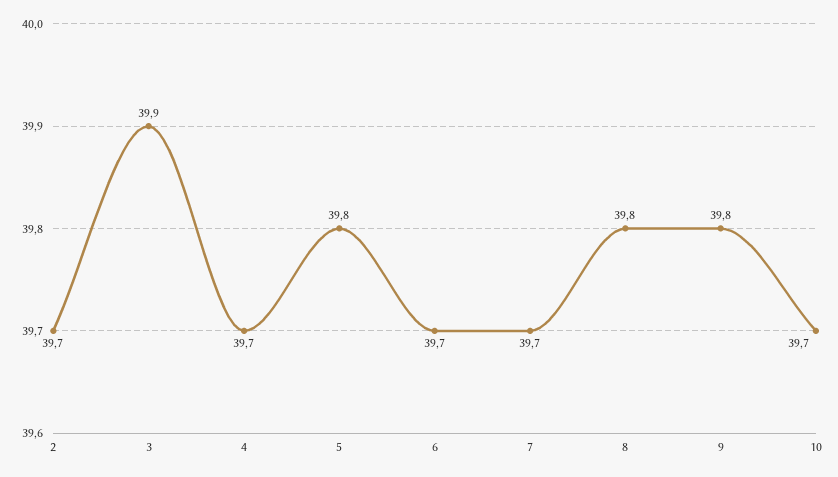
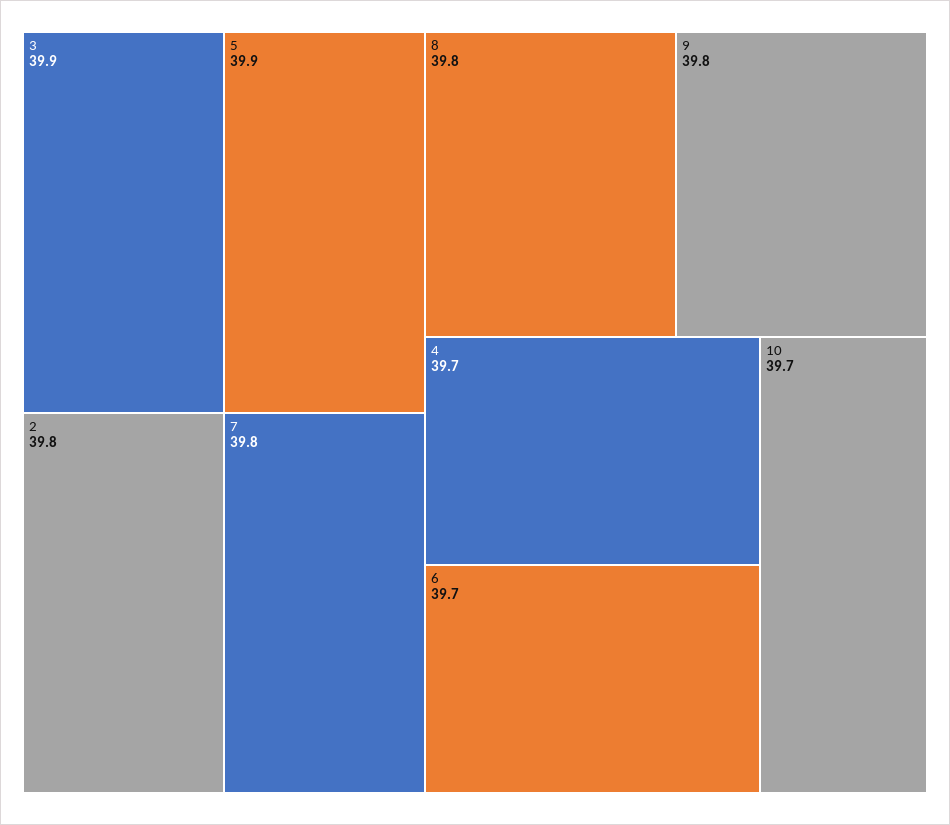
2: 39.7 -> 39.8
5: 39.8 -> 39.9
7: 39.7 -> 39.8

